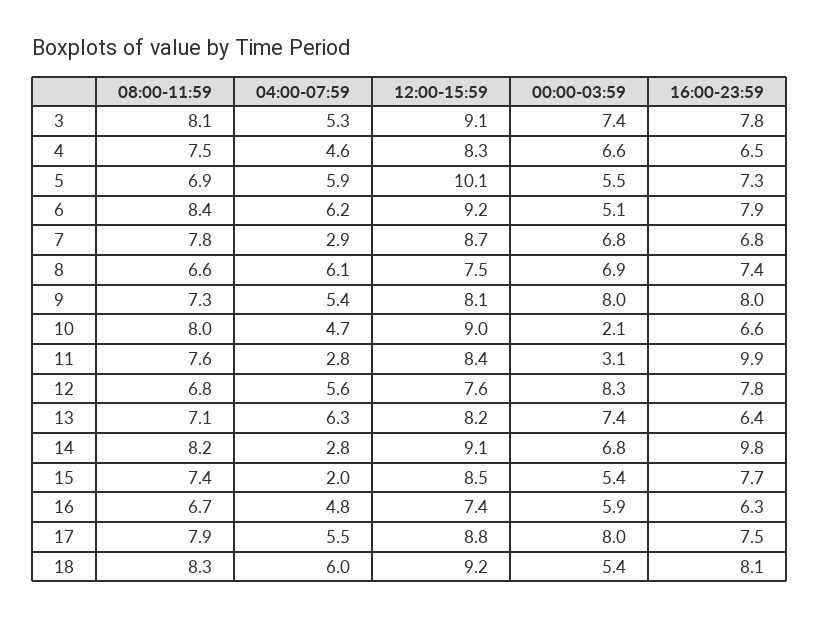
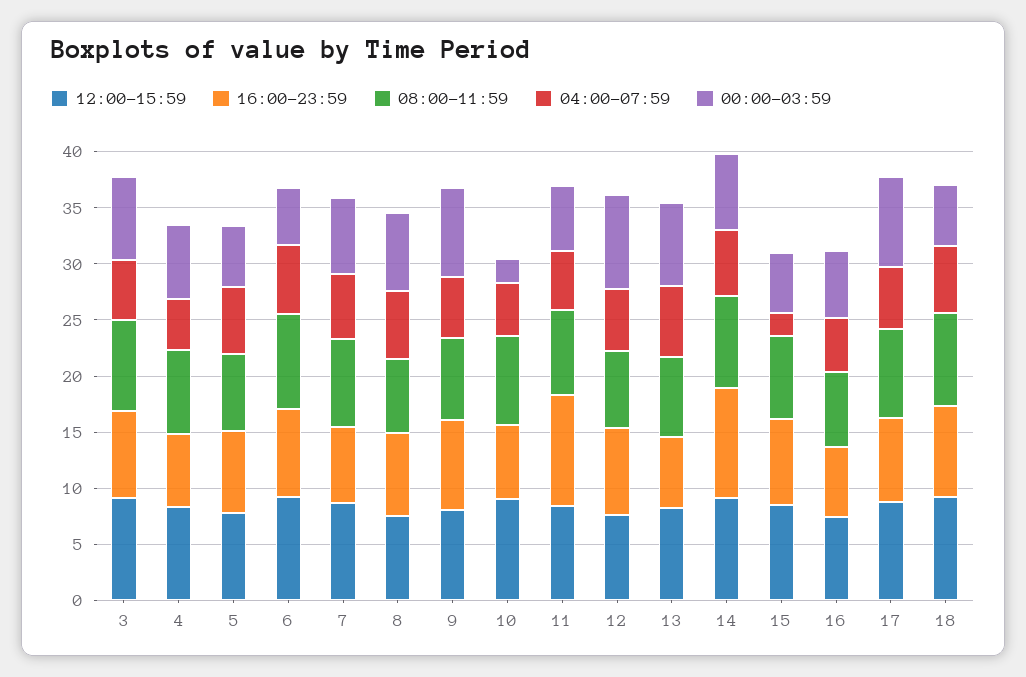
12:00-15:59, 5: 10.1 -> 8
04:00-07:59, 7: 2.9 -> 6
04:00-07:59, 11: 2.8 -> 5
00:00-03:59, 11: 3.1 -> 6
04:00-07:59, 14: 2.8 -> 6

